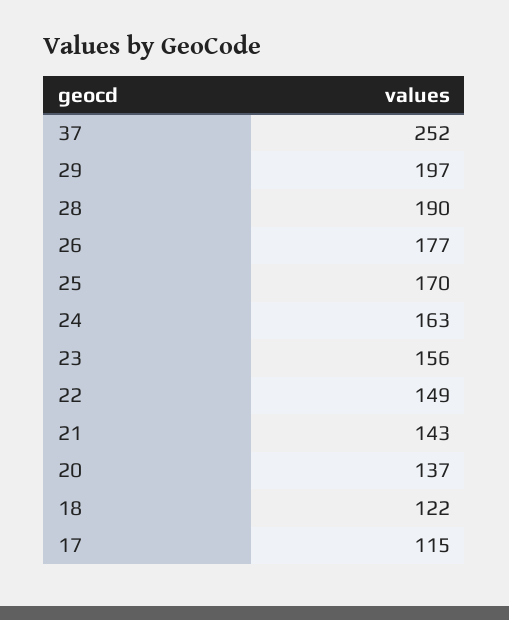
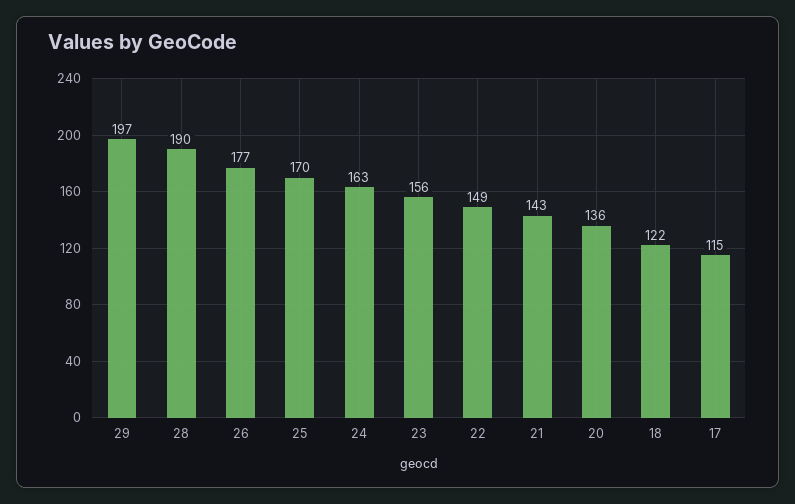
37: 252 -> none
20: 137 -> 136

